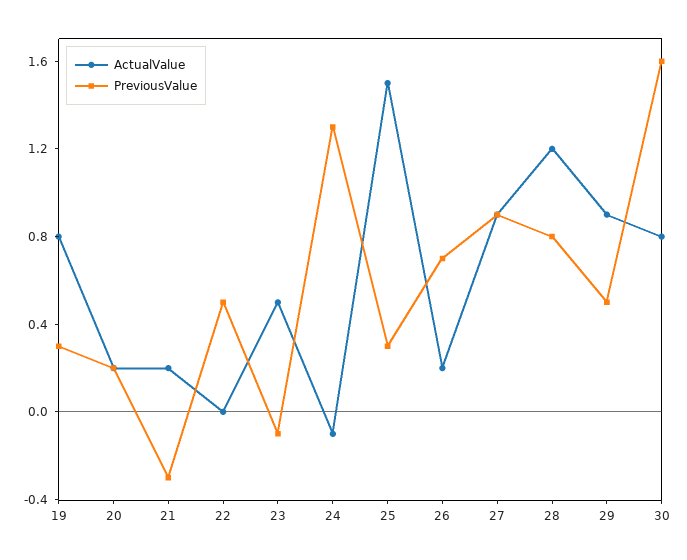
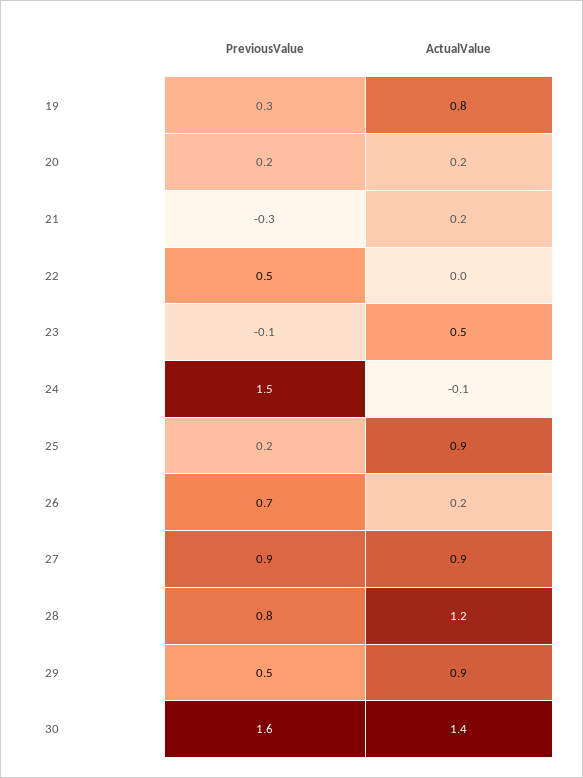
PreviousValue, 24: 1.3 -> 1.5
ActualValue, 25: 1.5 -> 0.9
PreviousValue, 25: 0.3 -> 0.2
ActualValue, 30: 0.8 -> 1.4

